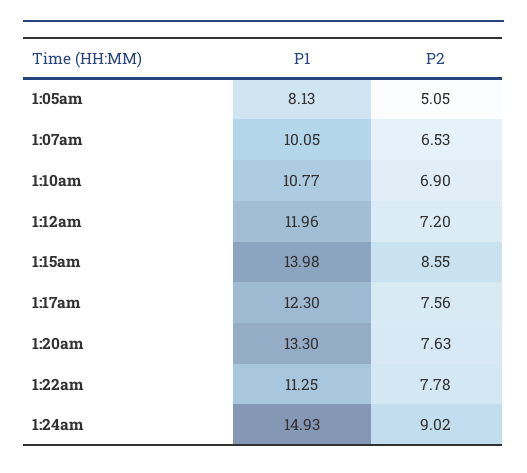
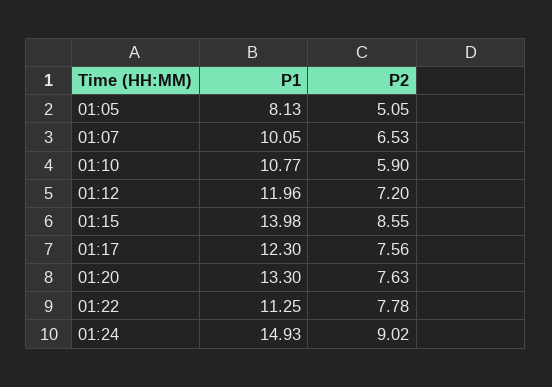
P2, 1:10am: 6.9 -> 5.9

